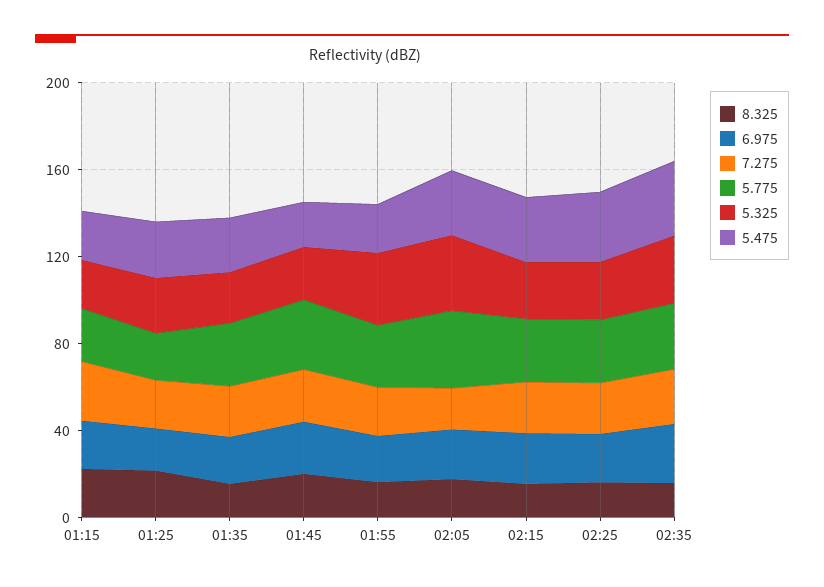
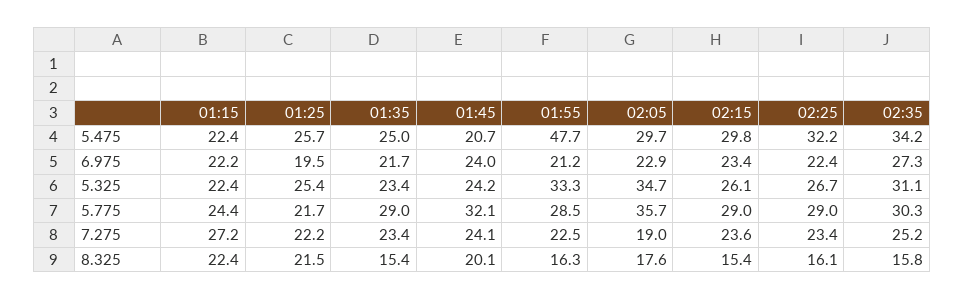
5.475, 01:55: 20 -> 47.7

